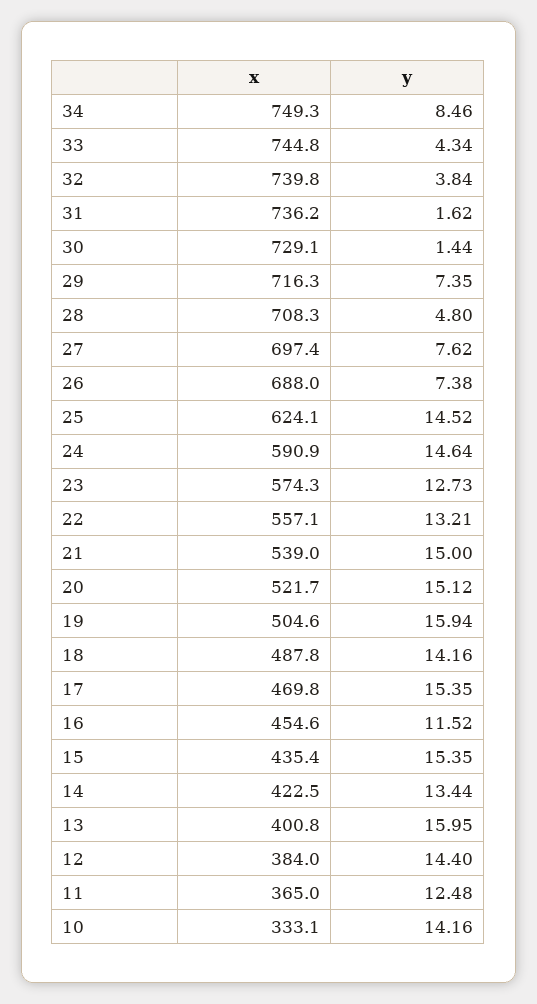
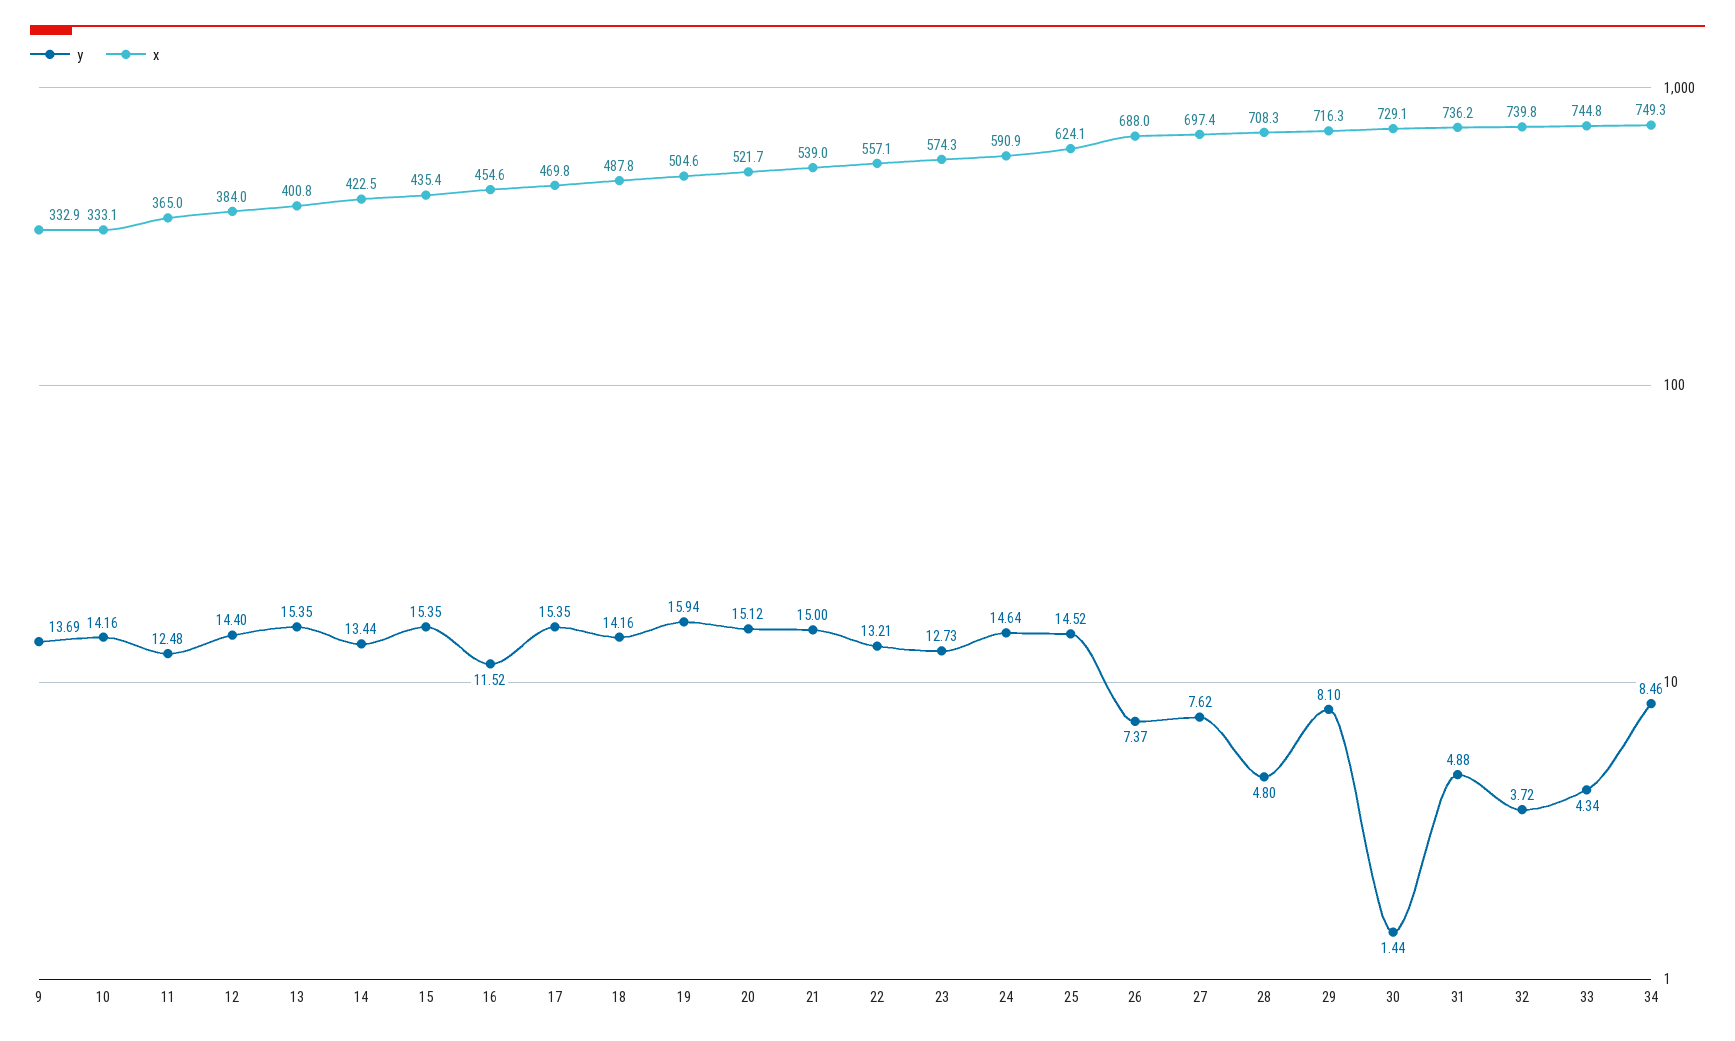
y, 32: 3.84 -> 3.72
y, 31: 1.62 -> 4.88
y, 29: 7.35 -> 8.1
y, 26: 7.38 -> 7.37
y, 13: 15.95 -> 15.35
y, 9: none -> 13.69
x, 9: none -> 332.9

